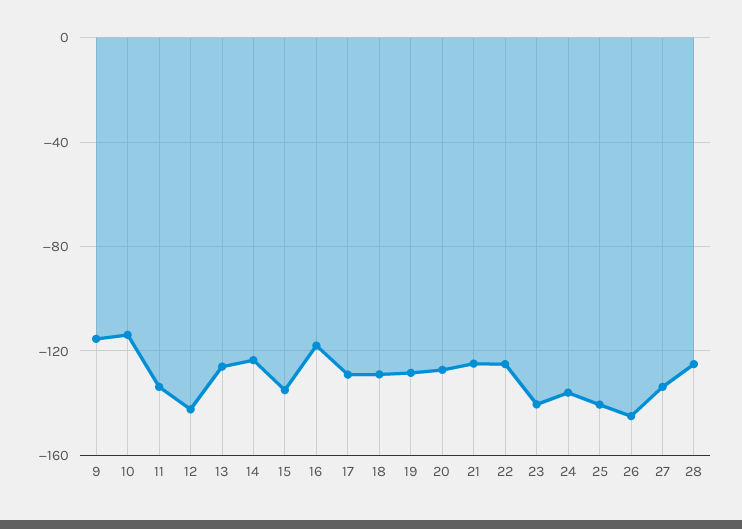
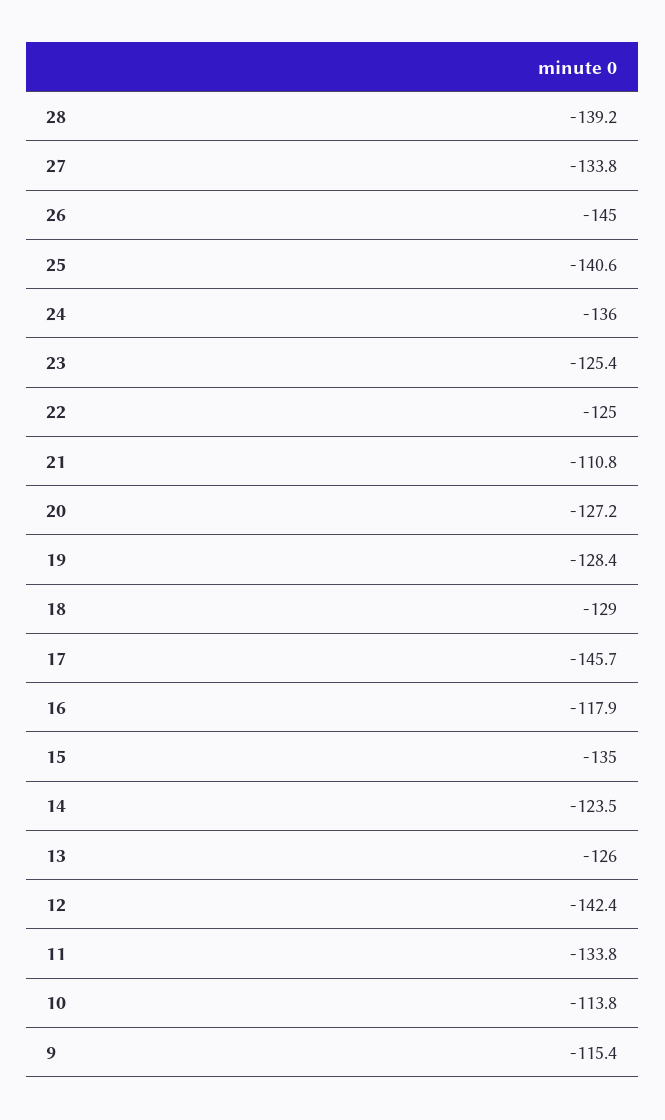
17: -130 -> -145.7
21: -125 -> -110.8
23: -140 -> -125.4
28: -125 -> -139.2

